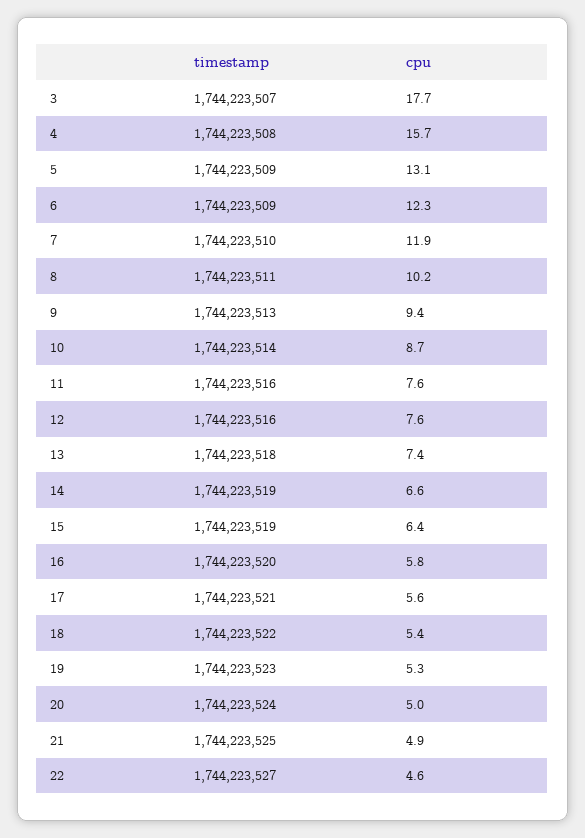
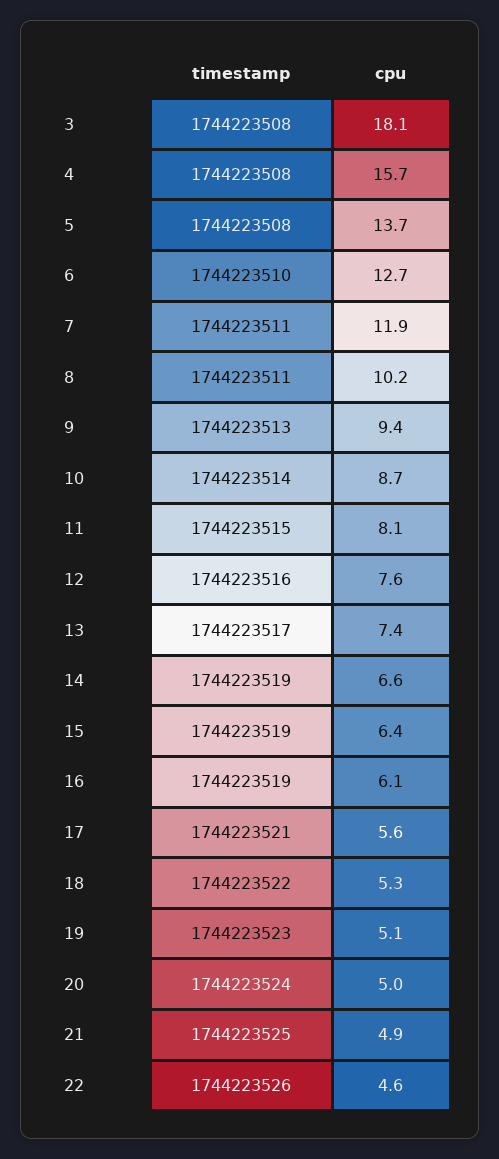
timestamp, 3: 1744223507 -> 1744223508
cpu, 3: 17.7 -> 18.1
timestamp, 5: 1744223509 -> 1744223508
cpu, 5: 13.1 -> 13.7
timestamp, 6: 1744223509 -> 1744223510
cpu, 6: 12.3 -> 12.7
timestamp, 7: 1744223510 -> 1744223511
timestamp, 11: 1744223516 -> 1744223515
cpu, 11: 7.6 -> 8.1
timestamp, 13: 1744223518 -> 1744223517
timestamp, 16: 1744223520 -> 1744223519
cpu, 16: 5.8 -> 6.1
cpu, 18: 5.4 -> 5.3
cpu, 19: 5.3 -> 5.1
timestamp, 22: 1744223527 -> 1744223526

